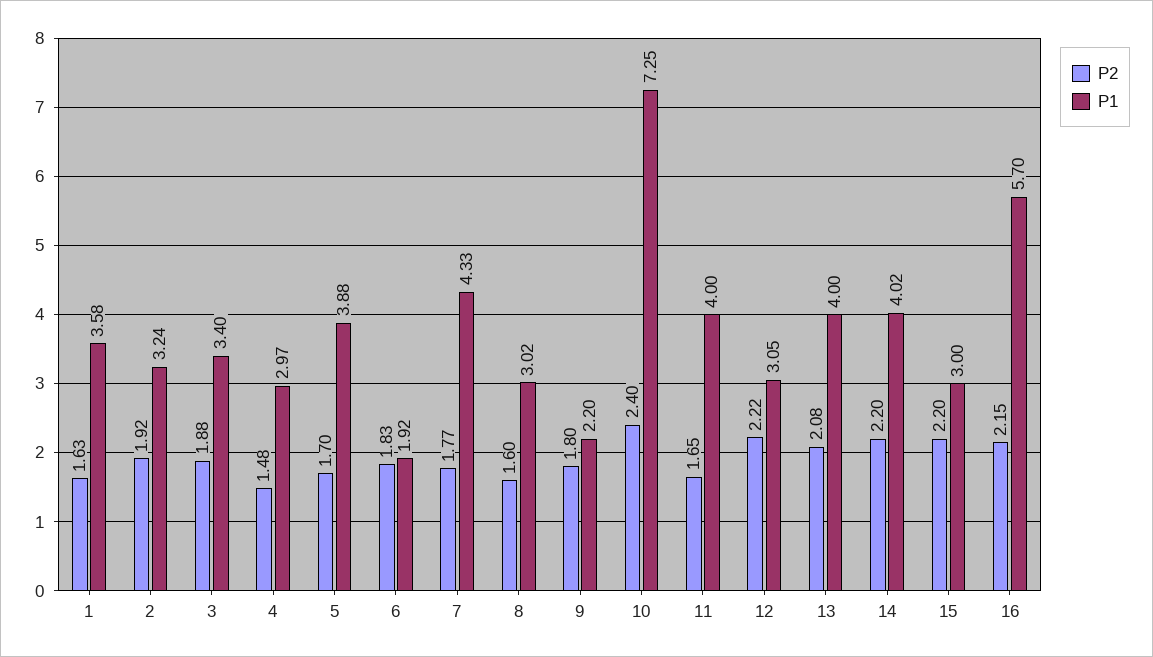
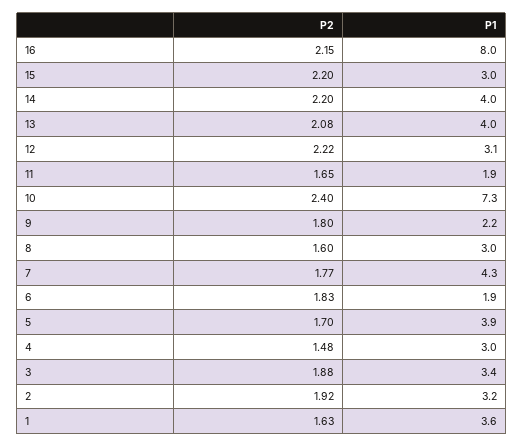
P1, 11: 4 -> 1.9
P1, 16: 5.7 -> 8

